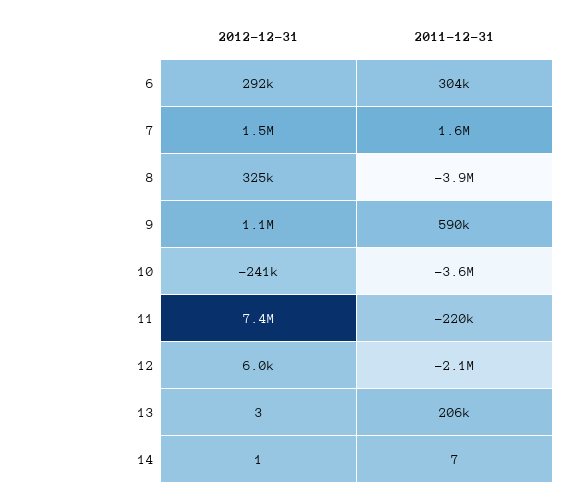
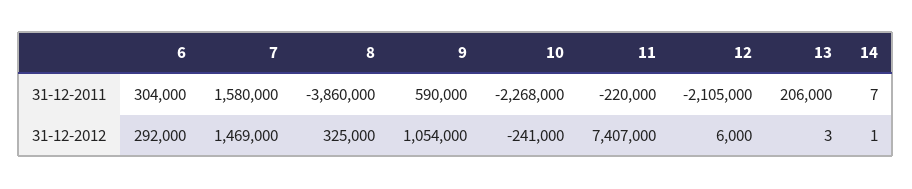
2011-12-31, 10: -3600000 -> -2268000

